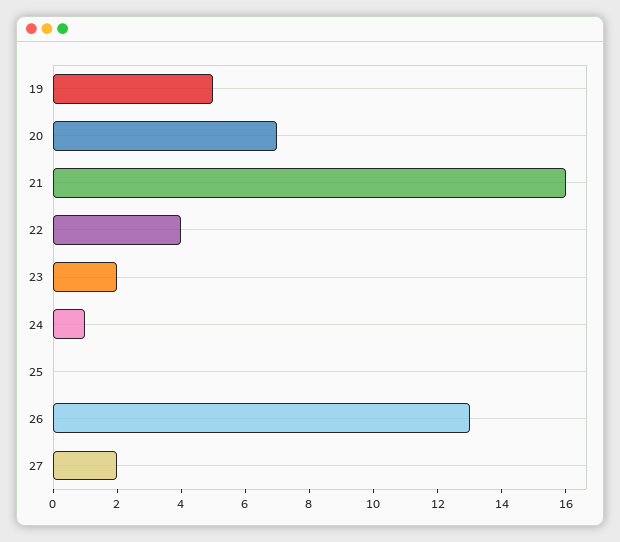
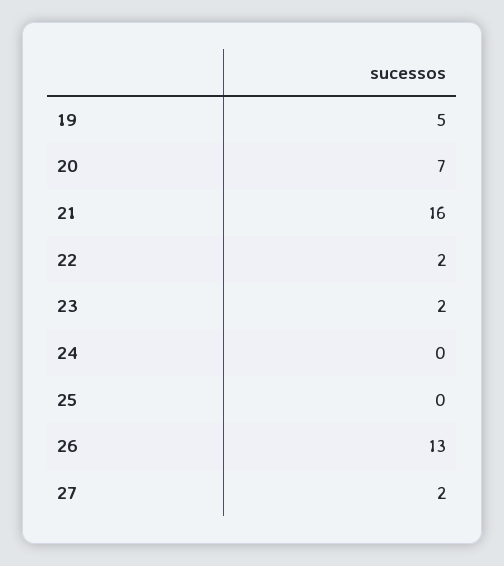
22: 4 -> 2
24: 1 -> 0

